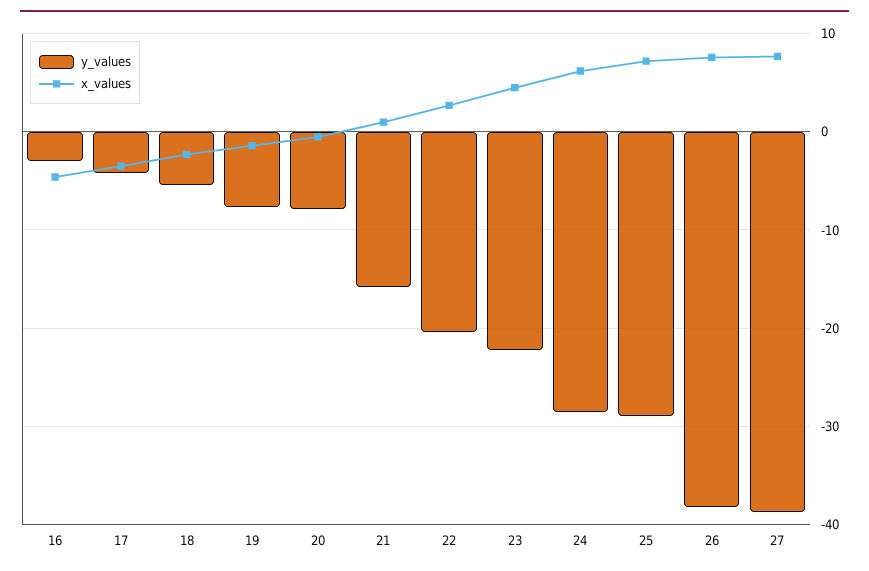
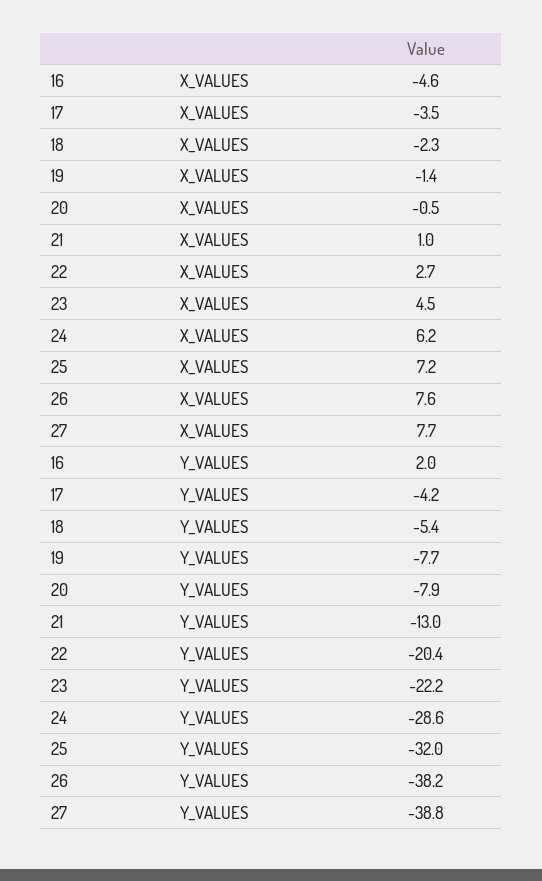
y_values, 16: -3 -> 2
y_values, 21: -16 -> -13
y_values, 25: -29 -> -32

